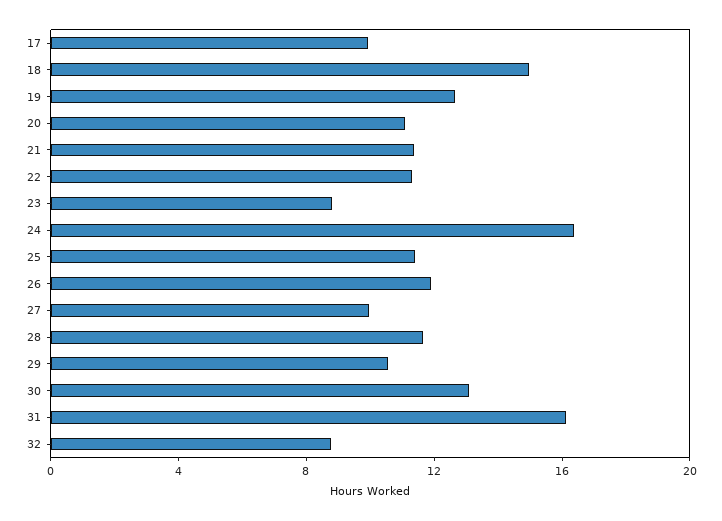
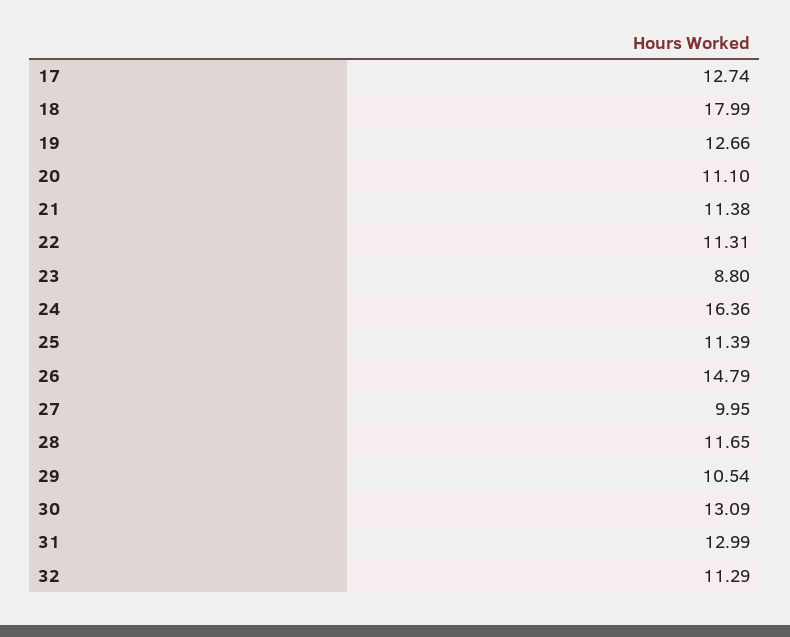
17: 10 -> 12.74
18: 15 -> 17.99
26: 12 -> 14.79
31: 16 -> 12.99
32: 9 -> 11.29

